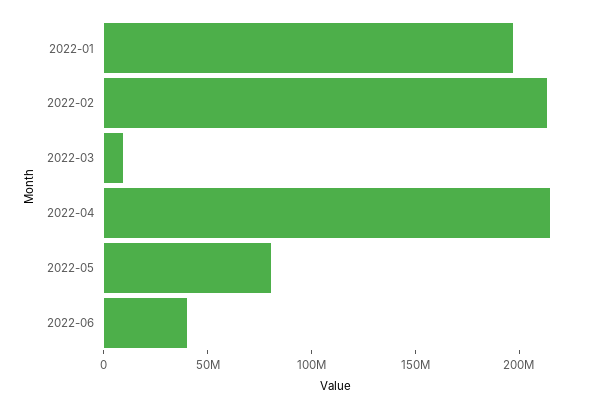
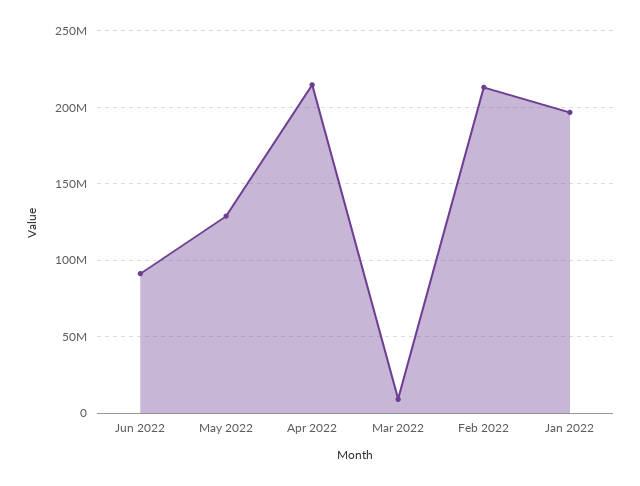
2022-05: 80000000 -> 130000000
2022-06: 40000000 -> 90000000

